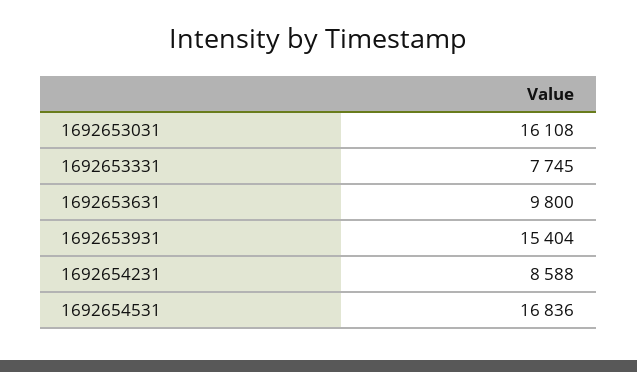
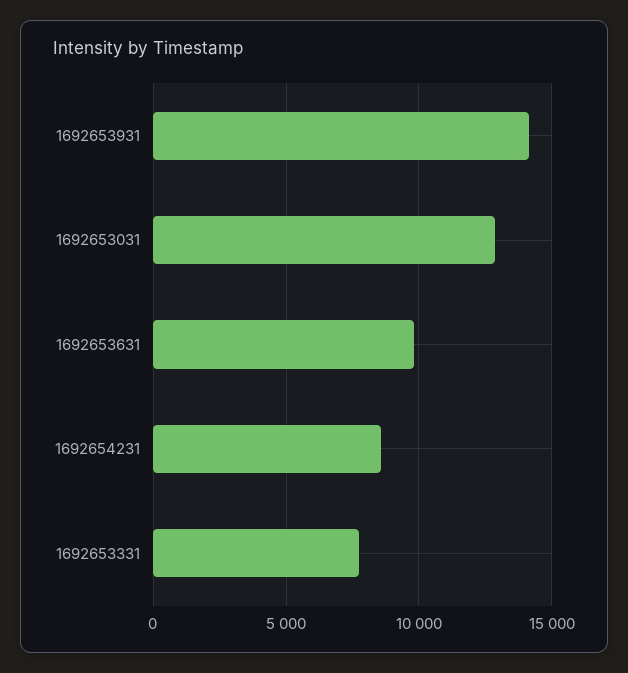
1692653031: 16108 -> 13000
1692653931: 15404 -> 14000
1692654531: 16836 -> none

